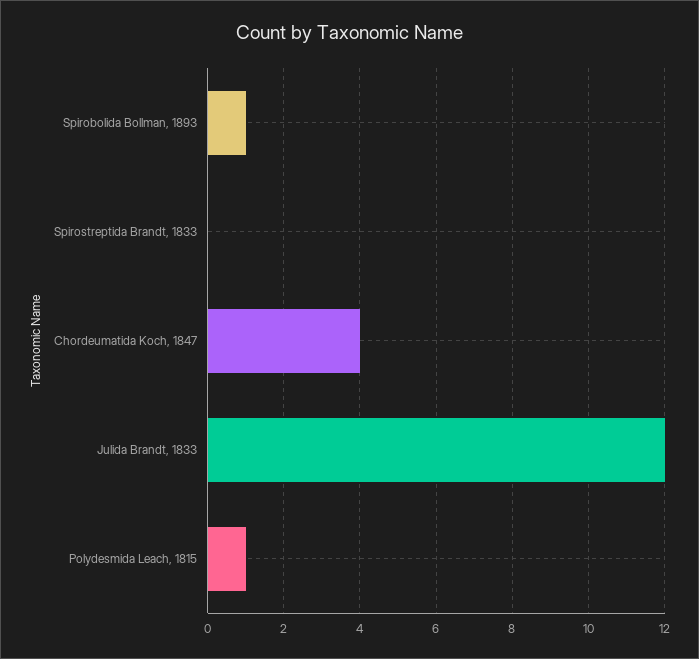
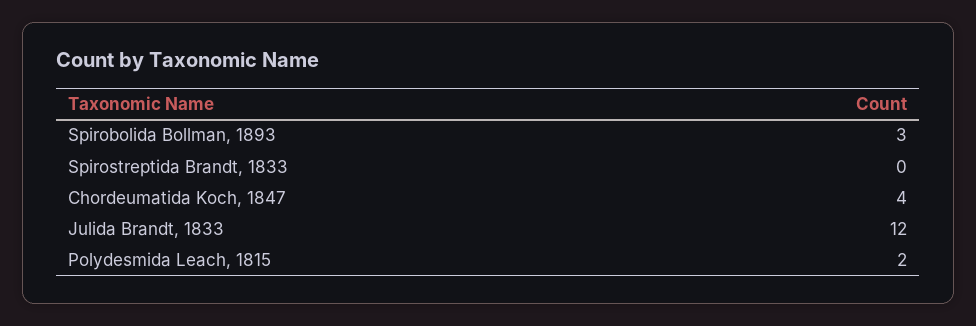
Spirobolida Bollman, 1893: 1 -> 3
Polydesmida Leach, 1815: 1 -> 2

